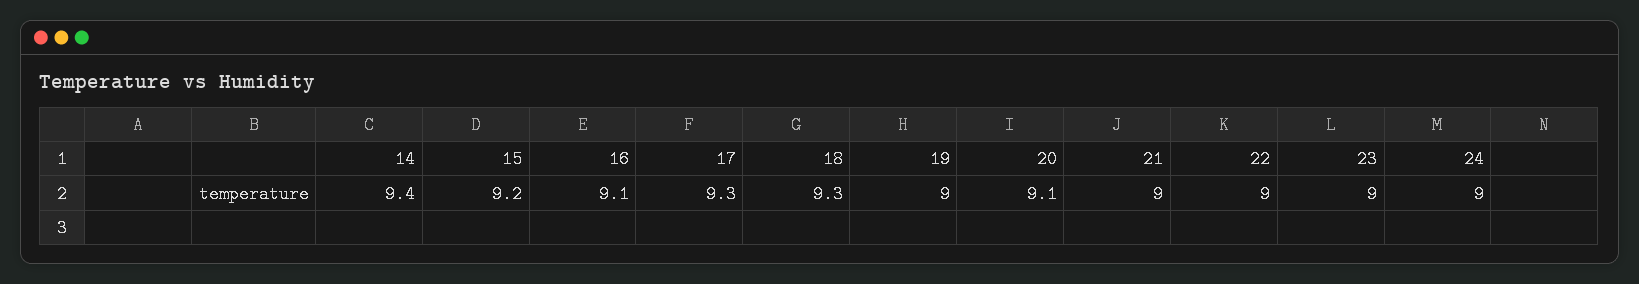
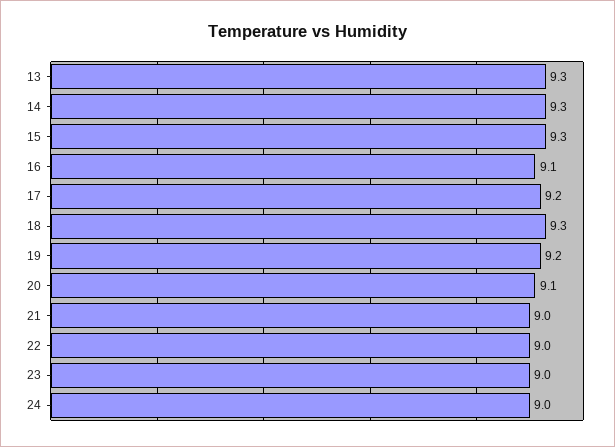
14: 9.4 -> 9.3
15: 9.2 -> 9.3
17: 9.3 -> 9.2
19: 9 -> 9.2
13: none -> 9.3

